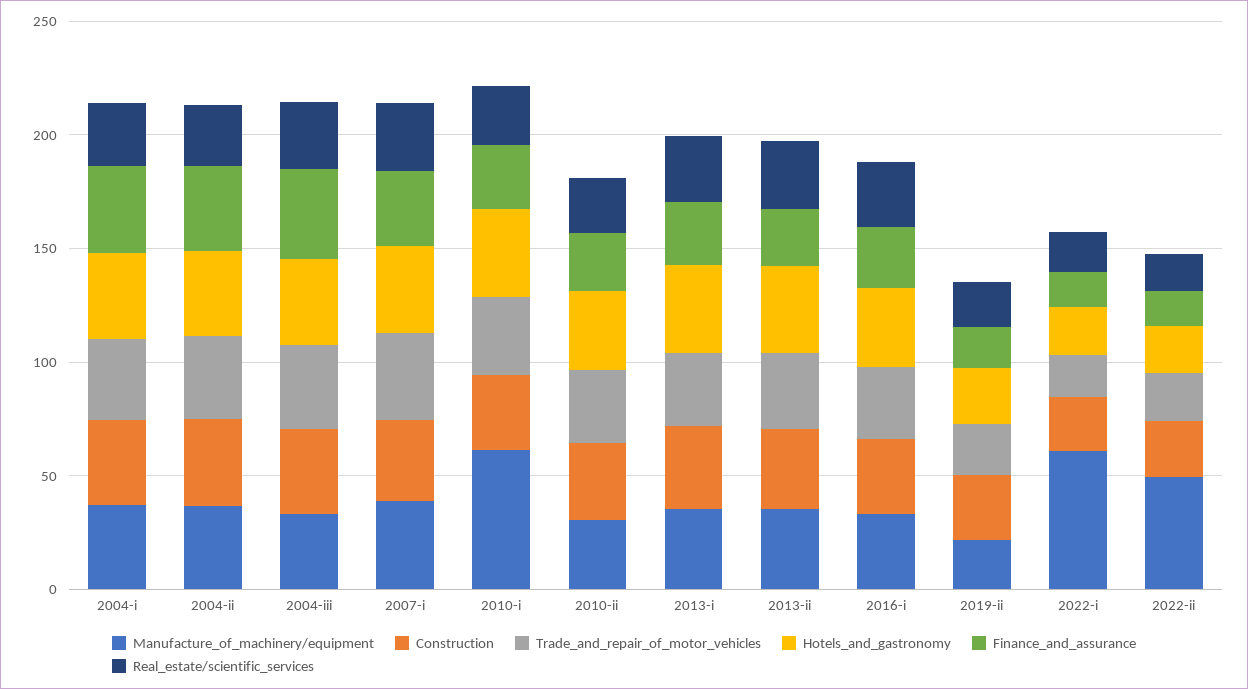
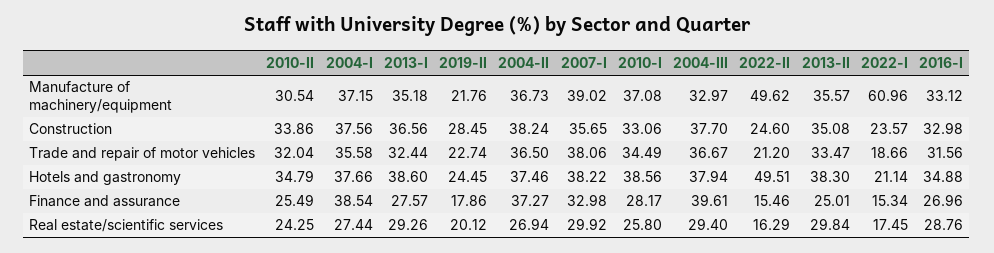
Manufacture_of_machinery/equipment, 2010-i: 60 -> 37.08
Hotels_and_gastronomy, 2022-ii: 20 -> 49.51

